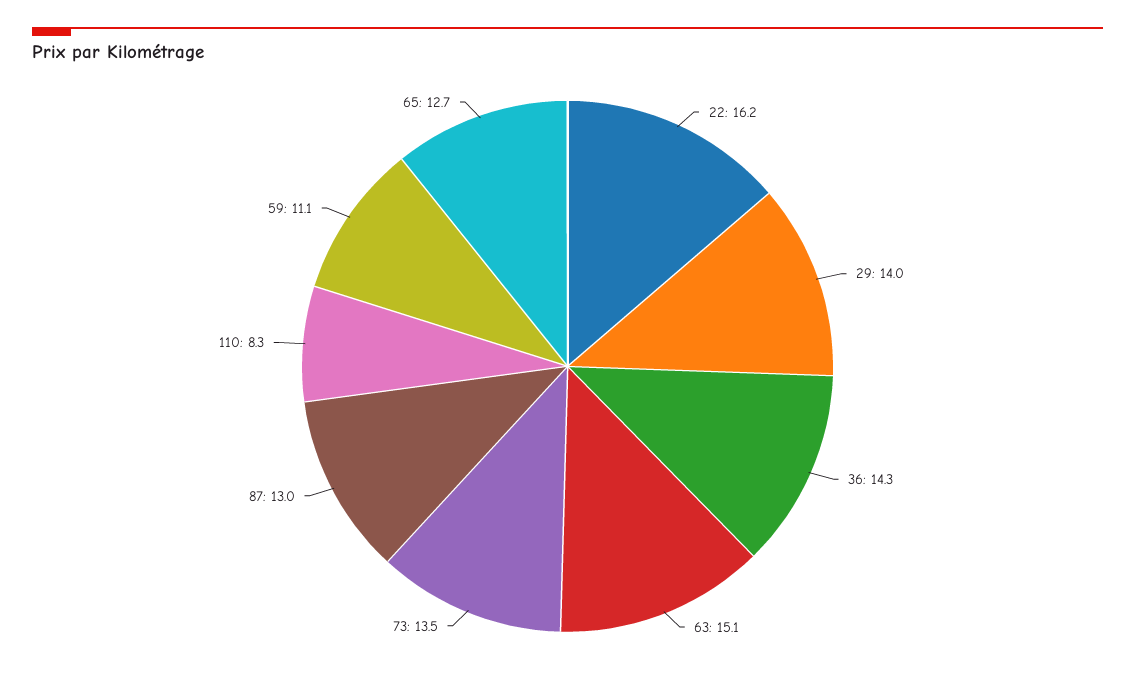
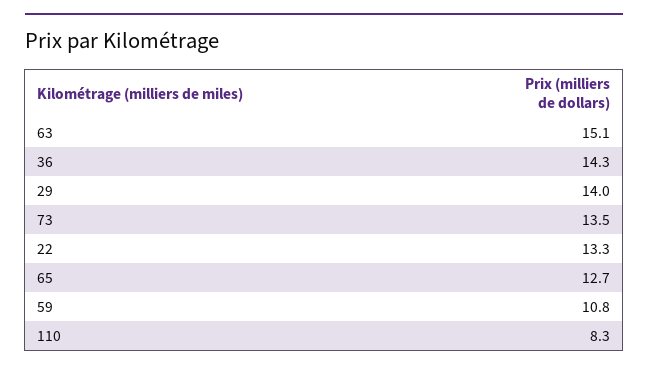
22: 16.2 -> 13.3
87: 13 -> none
59: 11.1 -> 10.8

